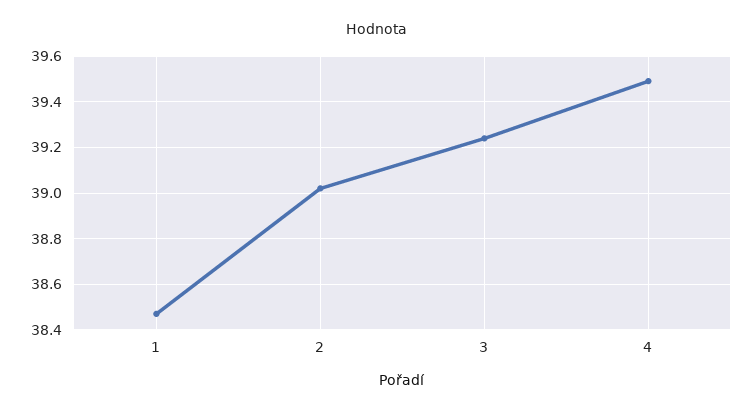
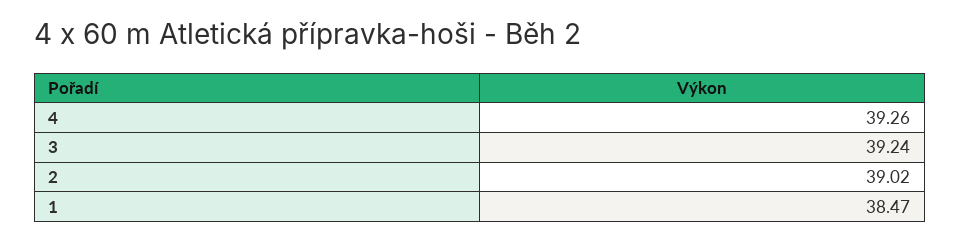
4: 39.5 -> 39.26

